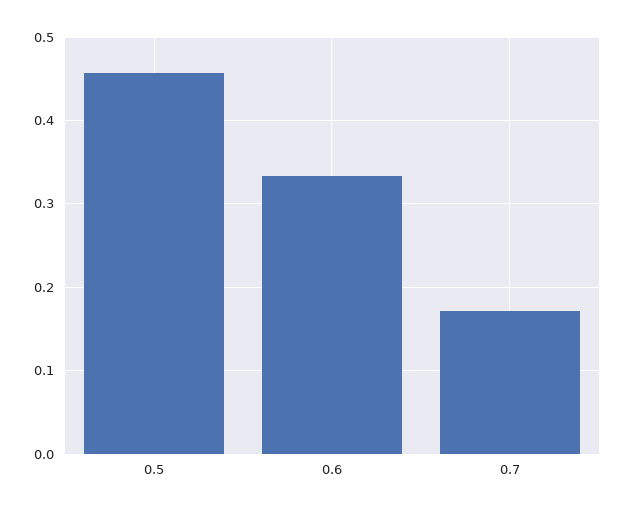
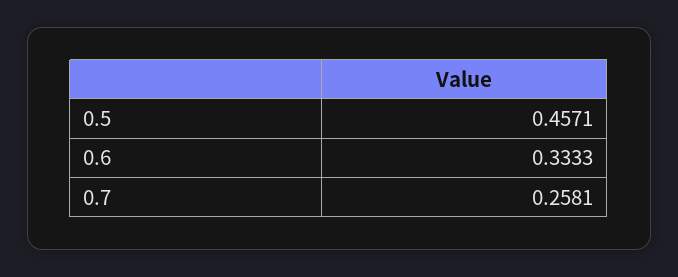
0.7: 0.17 -> 0.2581

